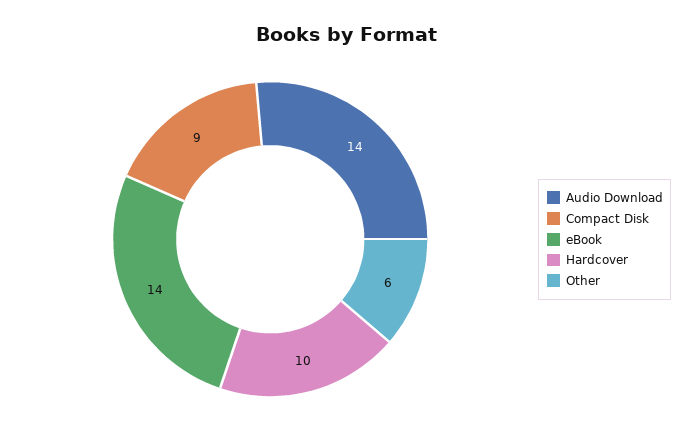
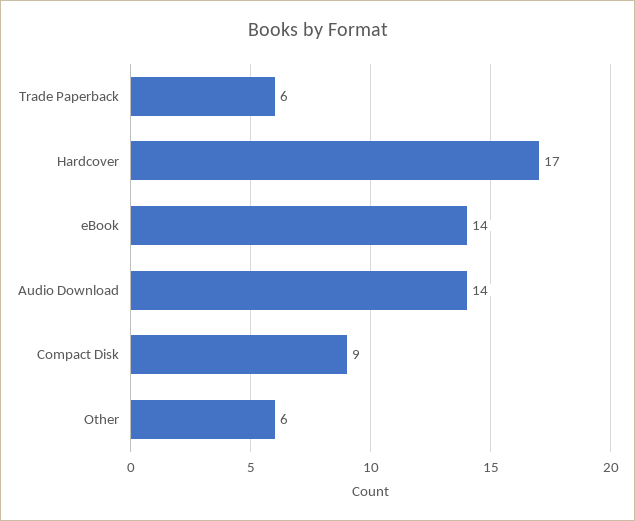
Hardcover: 10 -> 17
Trade Paperback: none -> 6

